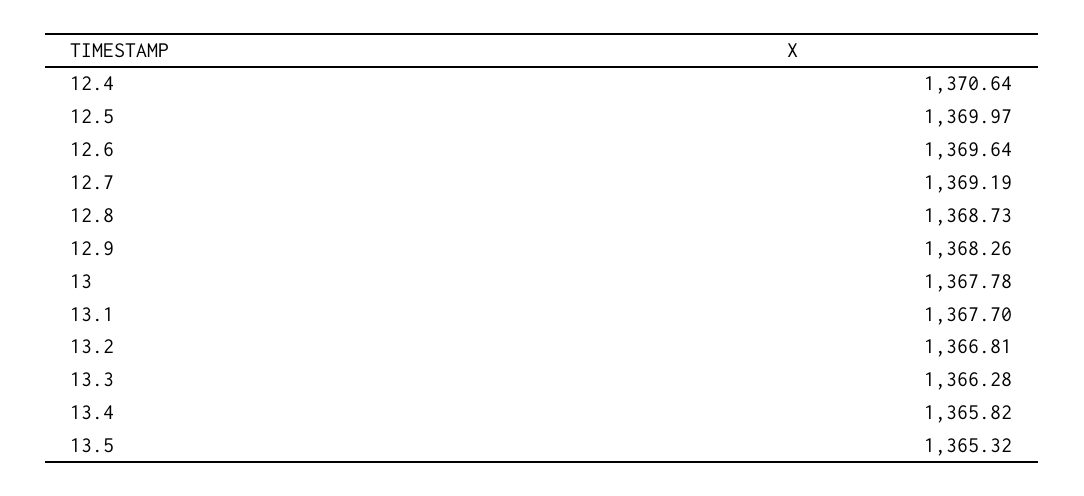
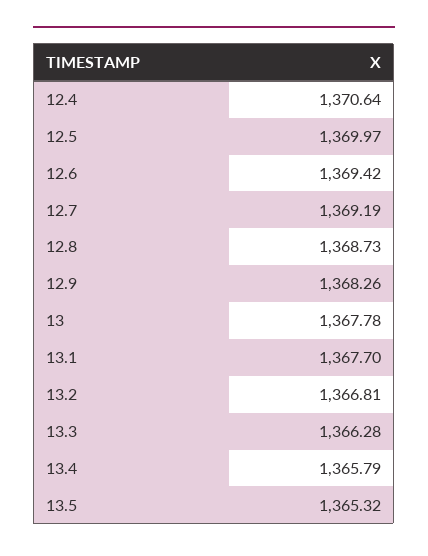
12.6: 1369.64 -> 1369.42
13.4: 1365.82 -> 1365.79

